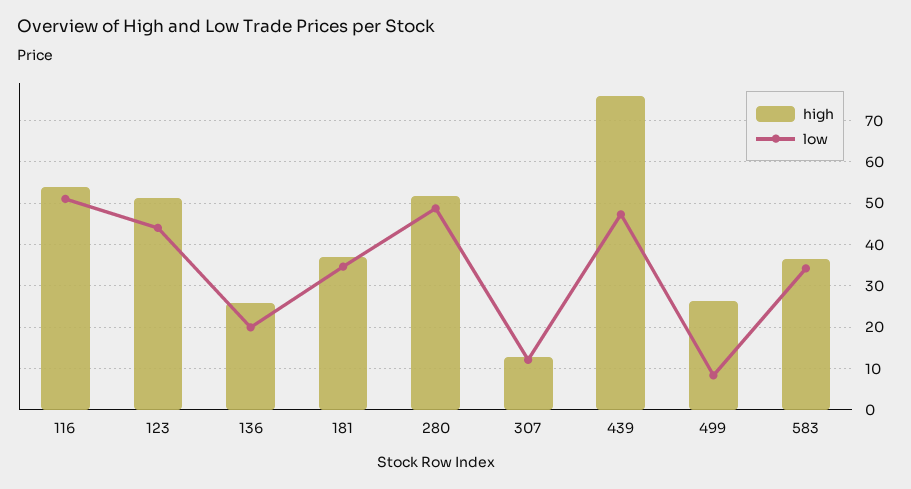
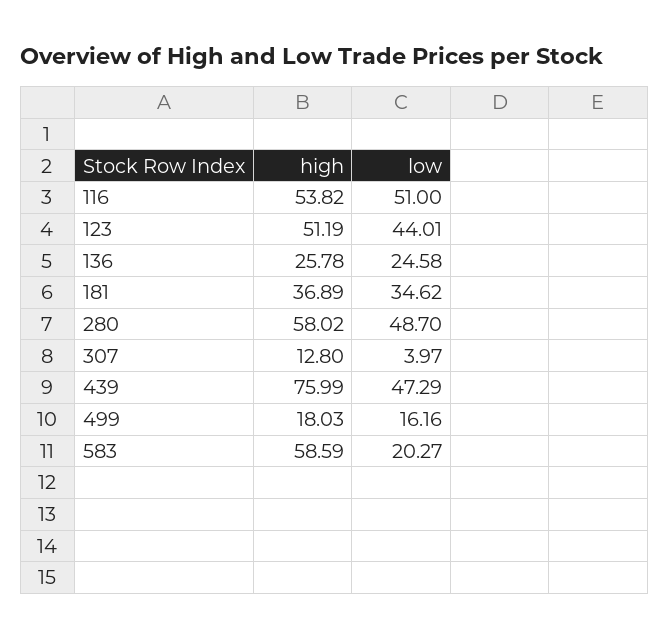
low, 136: 20 -> 24.58
high, 280: 52 -> 58.02
low, 307: 12 -> 3.97
high, 499: 26 -> 18.03
low, 499: 8 -> 16.16
high, 583: 36 -> 58.59
low, 583: 34 -> 20.27

